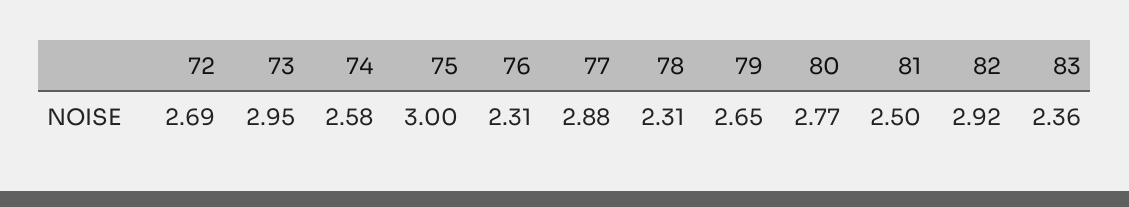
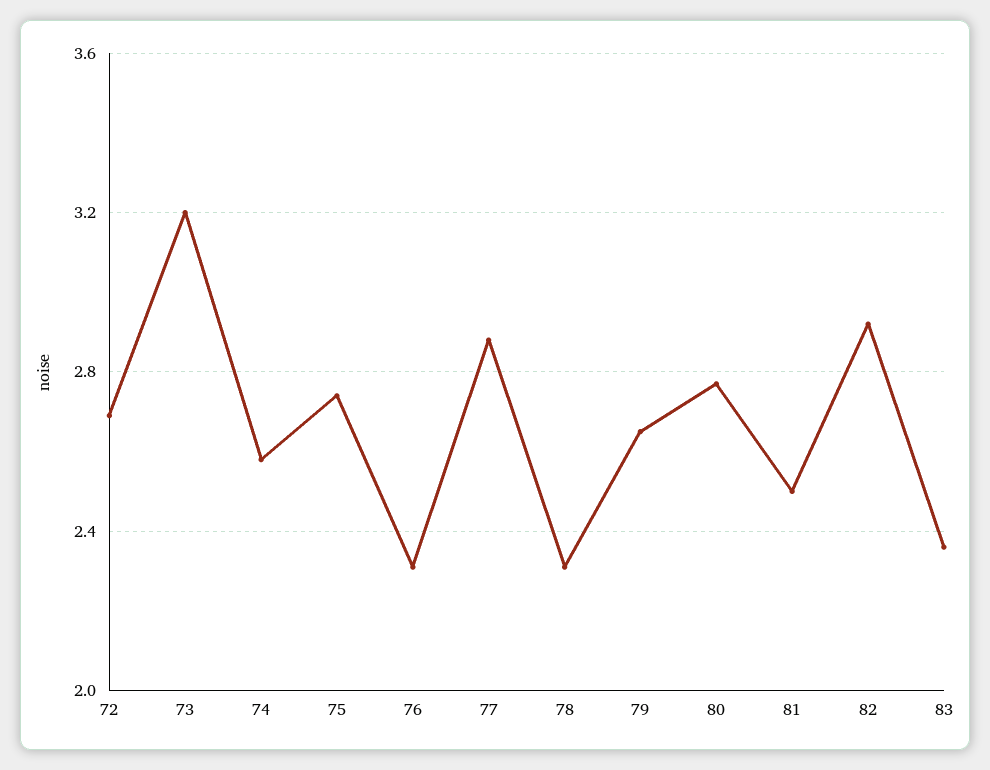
73: 2.95 -> 3.2
75: 3 -> 2.75

